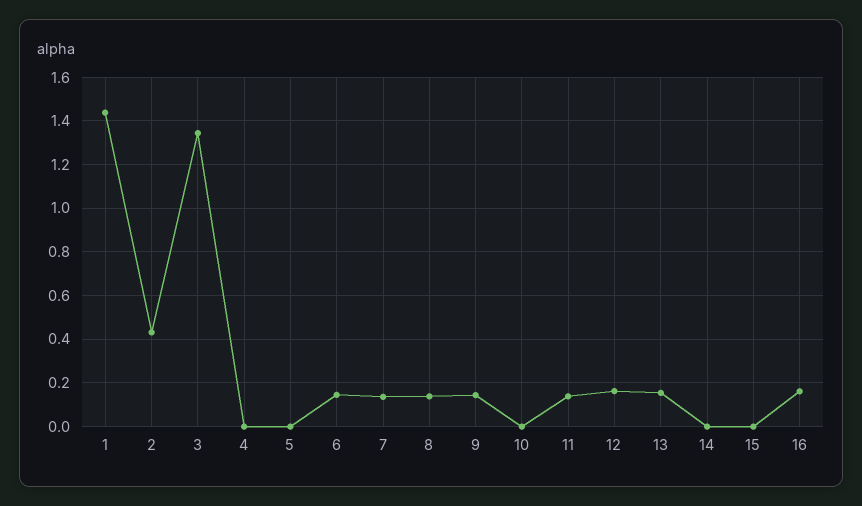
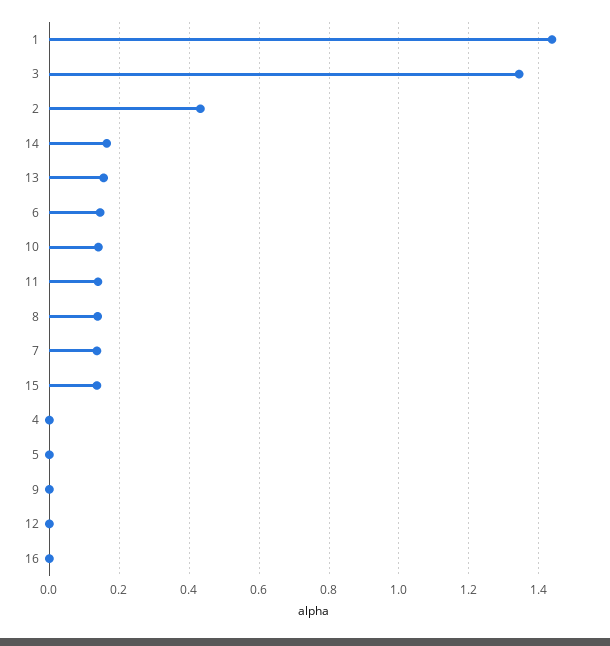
9: 0.15 -> 0
10: 0 -> 0.14
12: 0.15 -> 0
14: 0 -> 0.16
15: 0 -> 0.14
16: 0.15 -> 0

